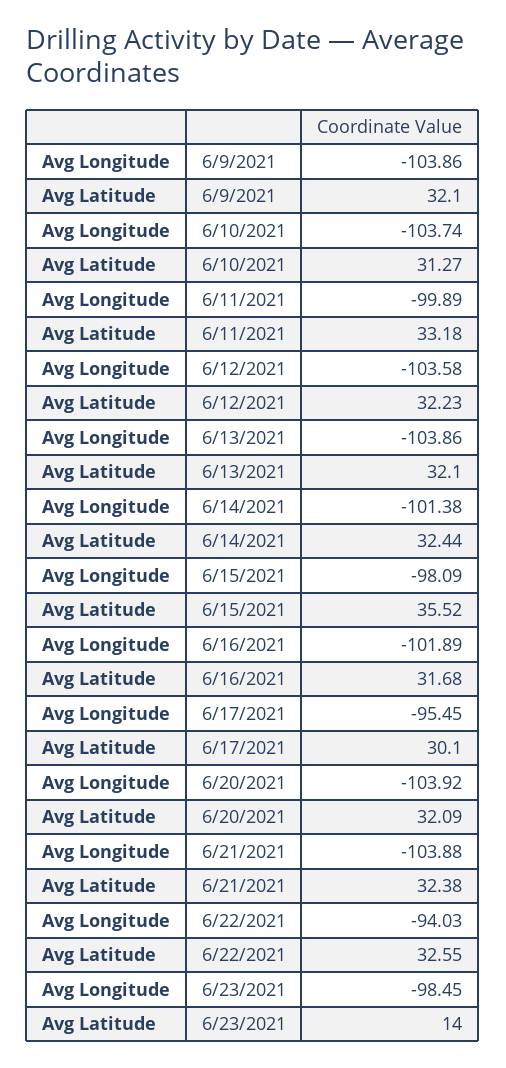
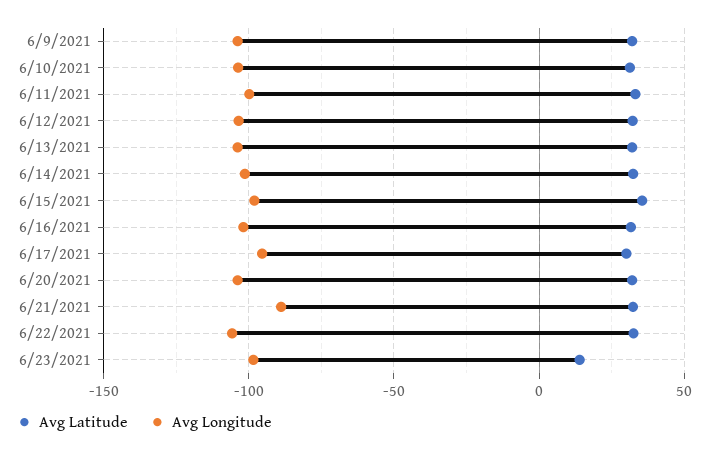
Avg Longitude, 6/21/2021: -103.88 -> -90
Avg Longitude, 6/22/2021: -94.03 -> -105

